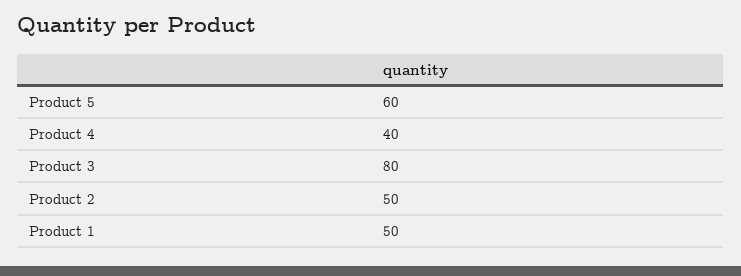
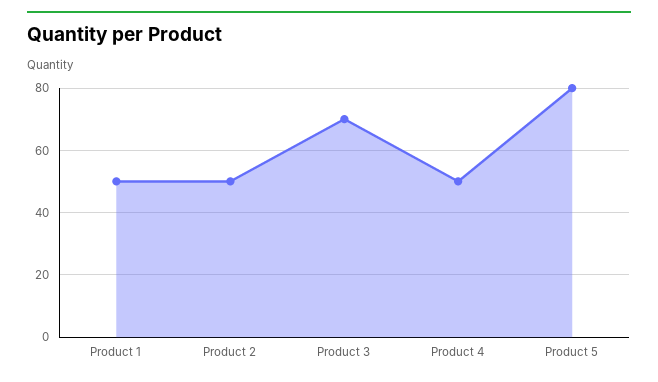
Product 5: 60 -> 80
Product 4: 40 -> 50
Product 3: 80 -> 70

